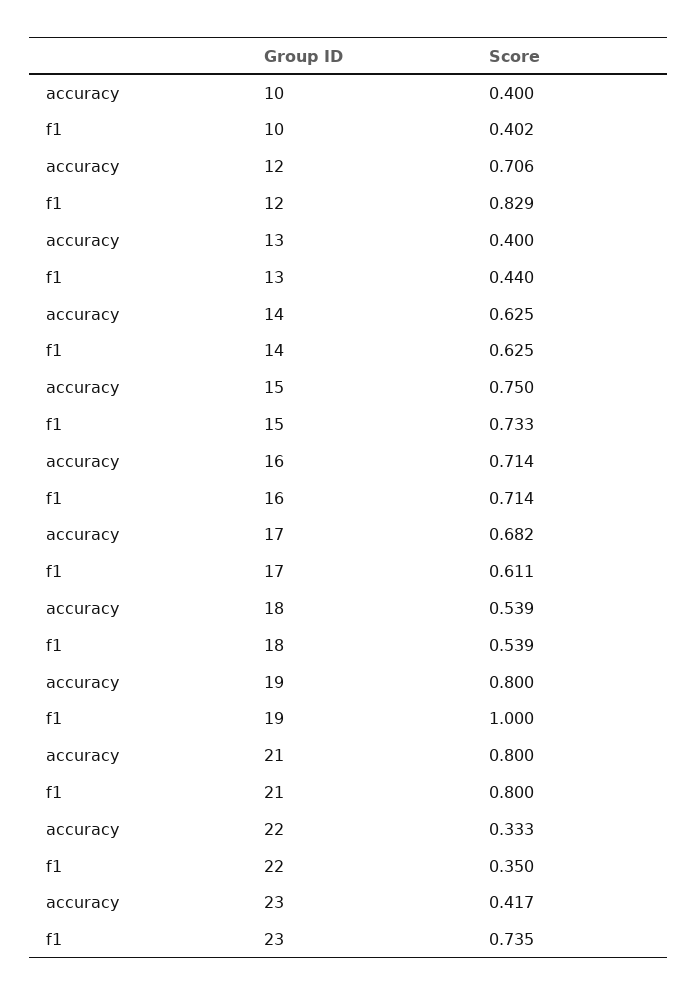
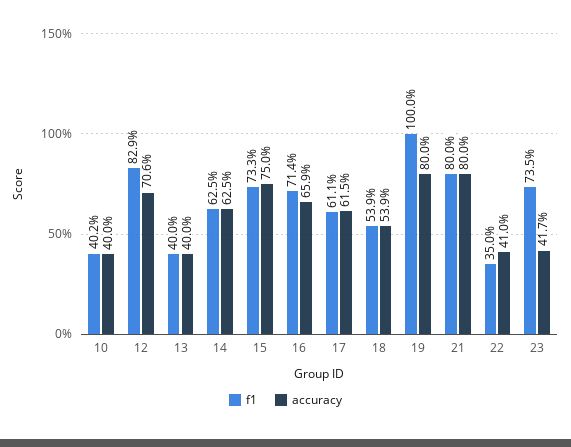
f1, 13: 0.44 -> 0.4
accuracy, 16: 0.714 -> 0.659
accuracy, 17: 0.682 -> 0.615
accuracy, 22: 0.333 -> 0.41

